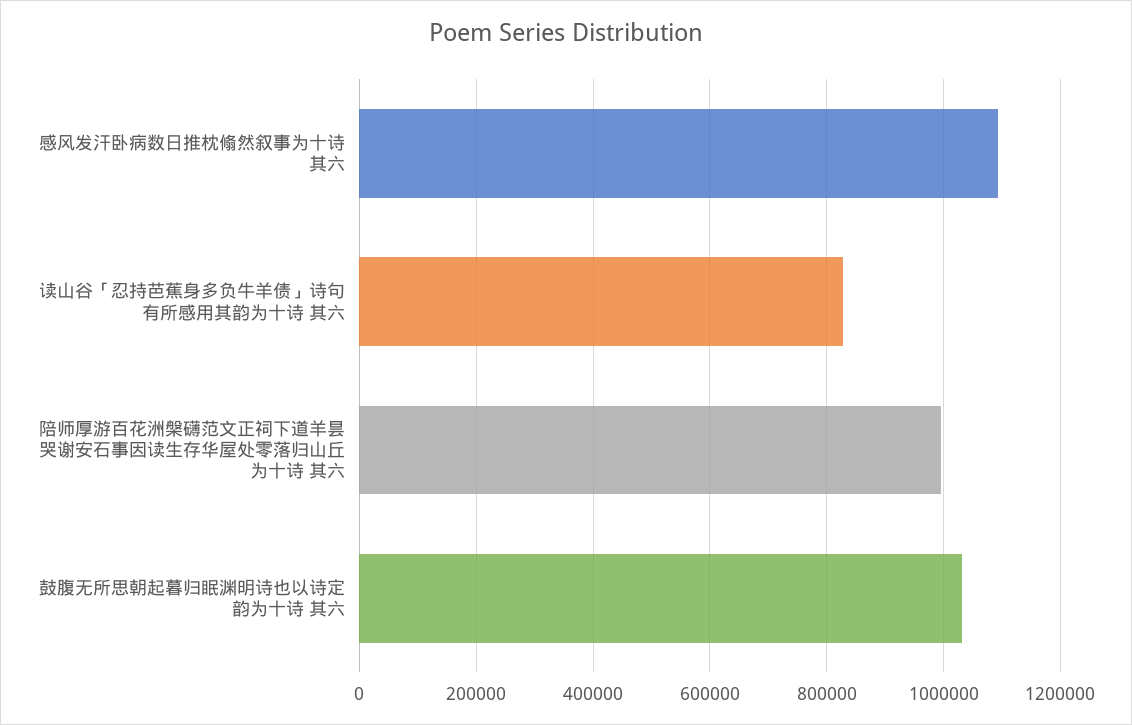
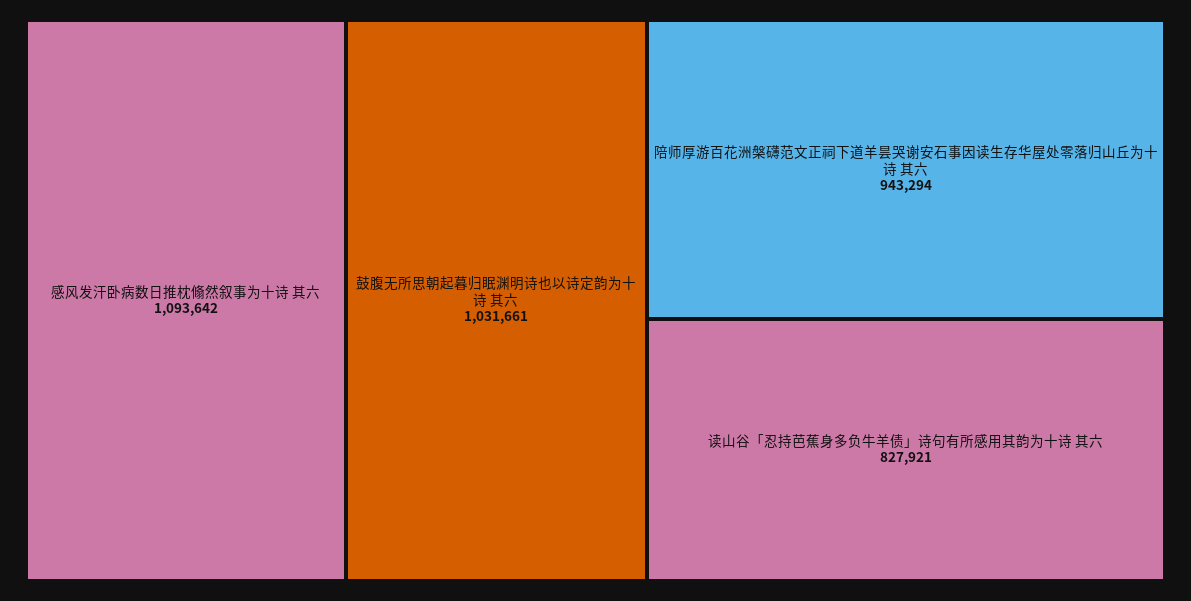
陪师厚游百花洲槃礴范文正祠下道羊昙哭谢安石事因读生存华屋处零落归山丘为十诗 其六: 1000000 -> 943294

